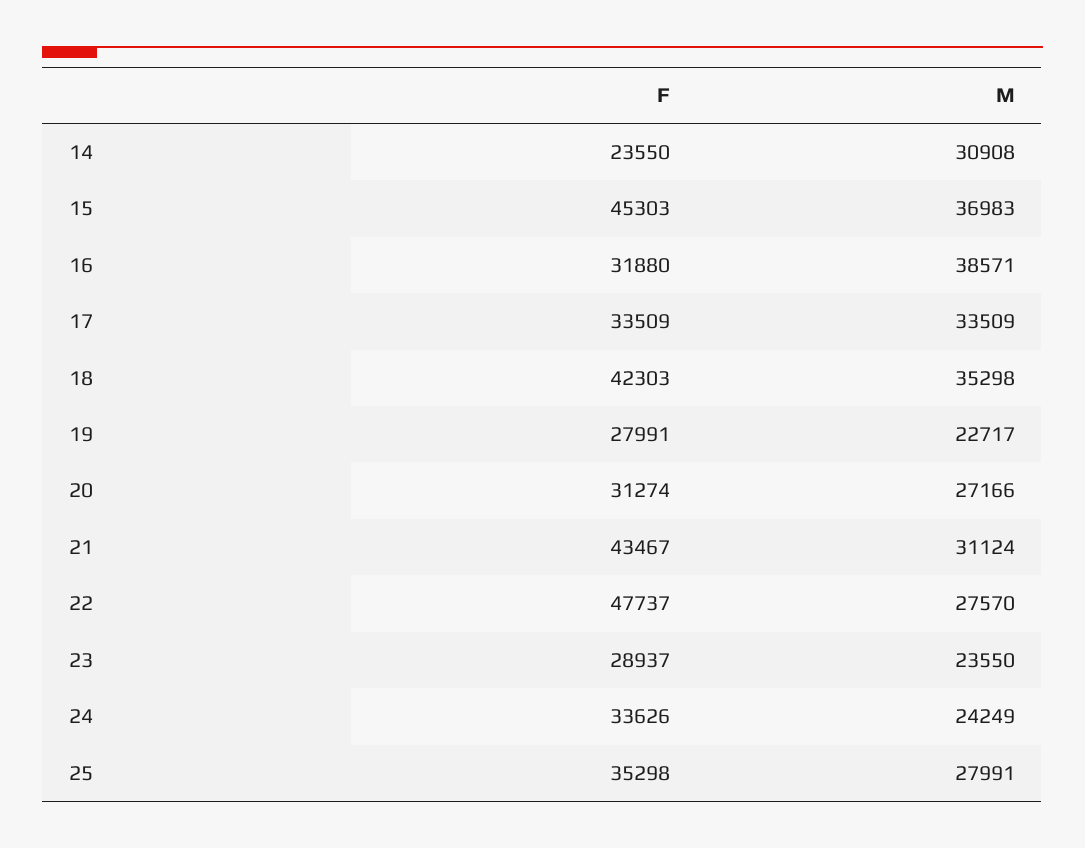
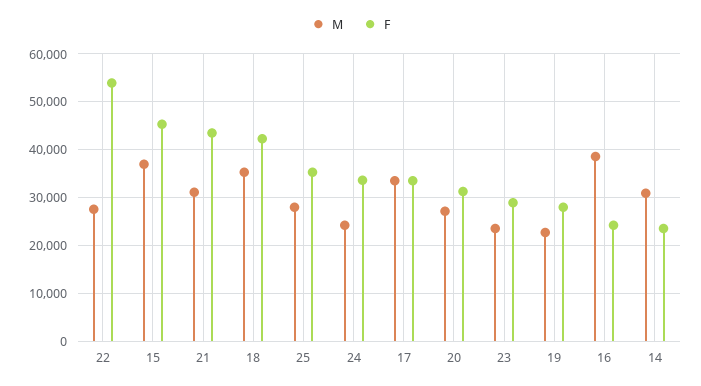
F, 16: 31880 -> 24000
F, 22: 47737 -> 54000

